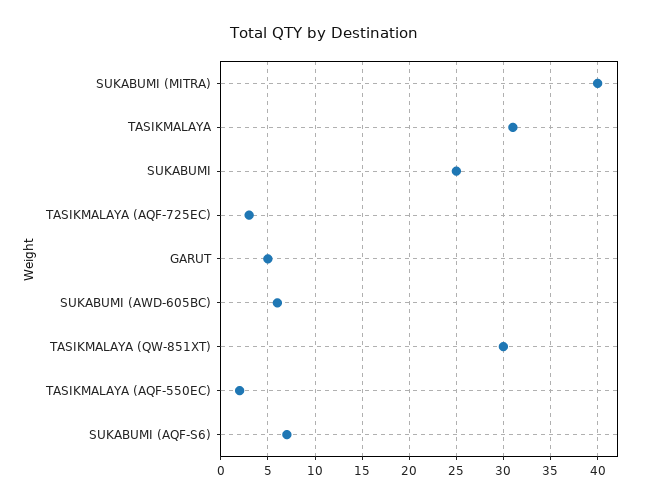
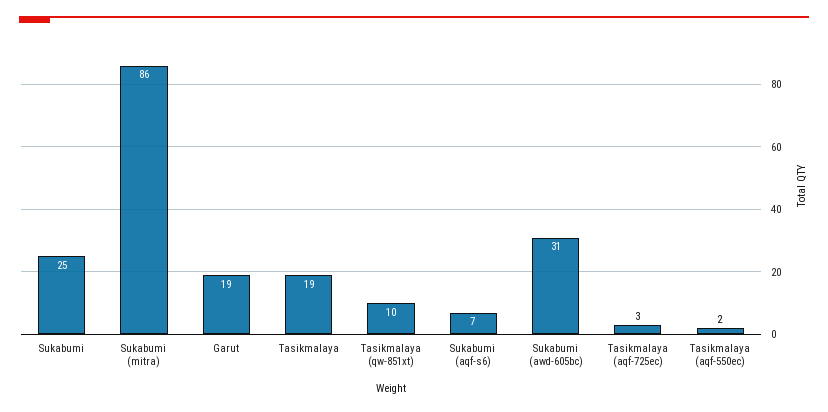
SUKABUMI (MITRA): 40 -> 86
TASIKMALAYA: 31 -> 19
GARUT: 5 -> 19
SUKABUMI (AWD-605BC): 6 -> 31
TASIKMALAYA (QW-851XT): 30 -> 10

